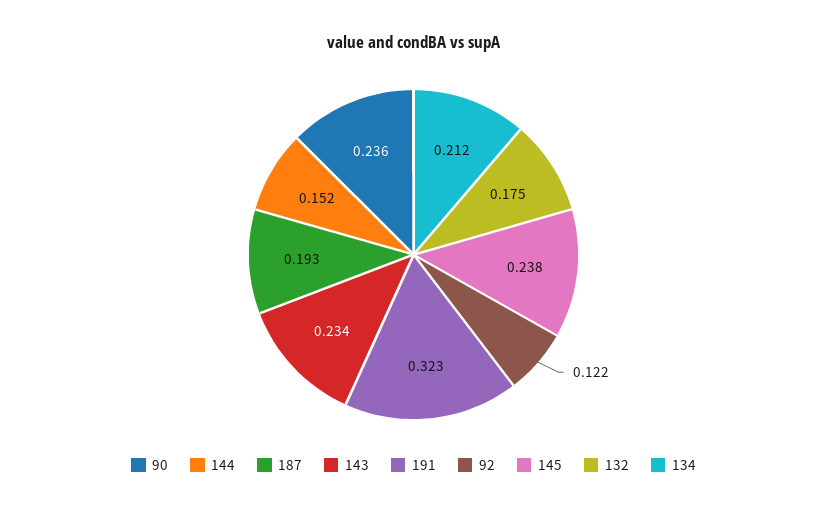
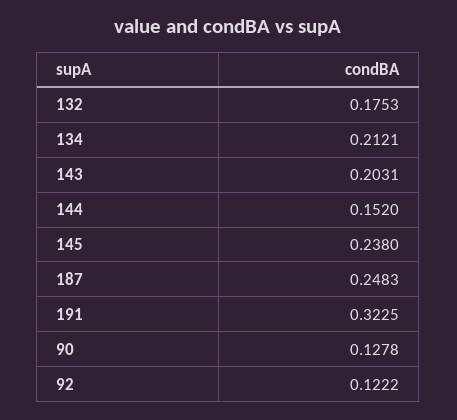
90: 0.236 -> 0.1278
187: 0.193 -> 0.2483
143: 0.234 -> 0.2031

